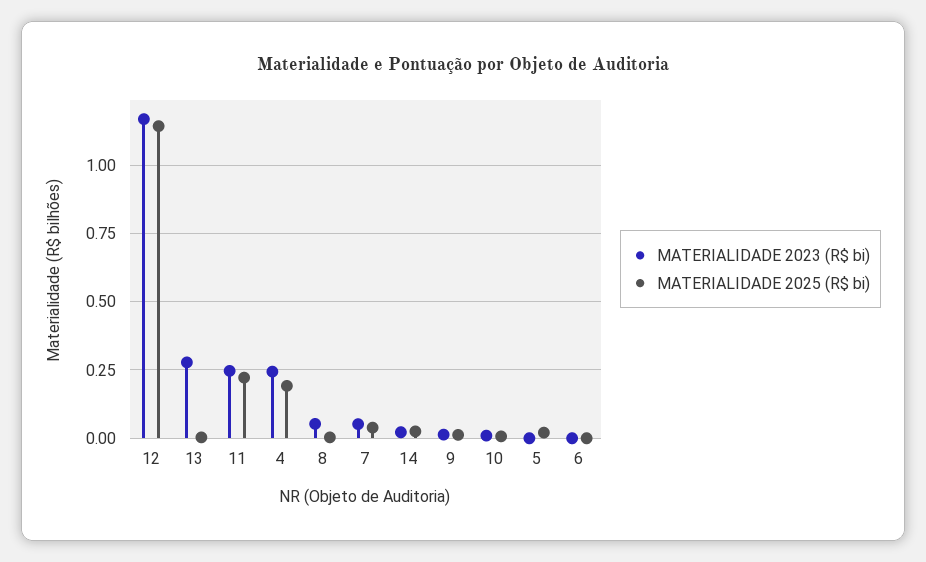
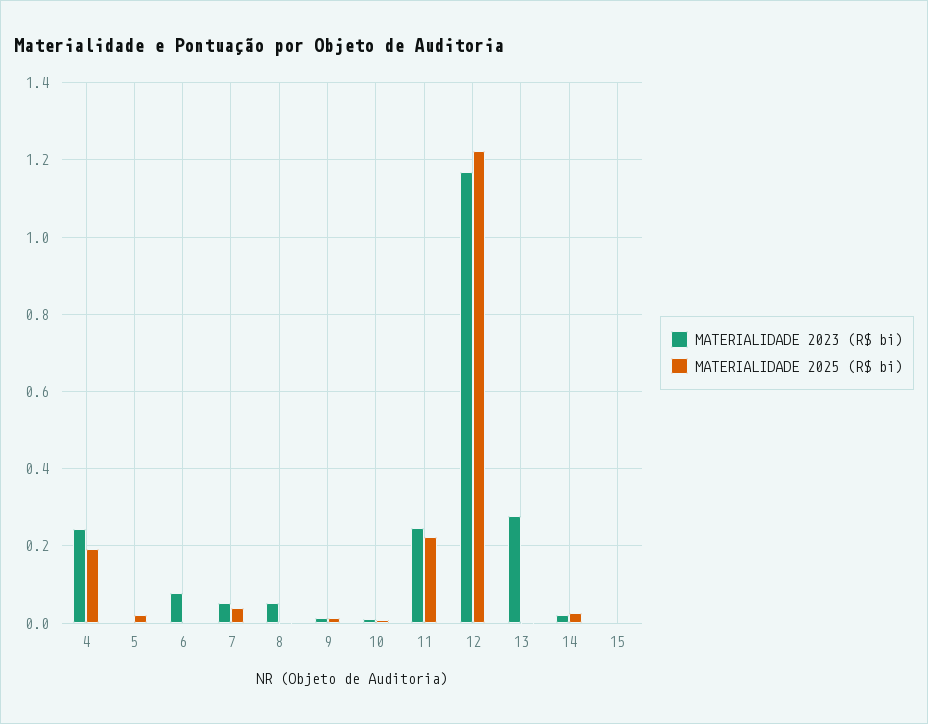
MATERIALIDADE 2025 (R$ bi), 12: 1.15 -> 1.22
MATERIALIDADE 2023 (R$ bi), 6: 0 -> 0.08
MATERIALIDADE 2023 (R$ bi), 15: none -> 0
MATERIALIDADE 2025 (R$ bi), 15: none -> 0

